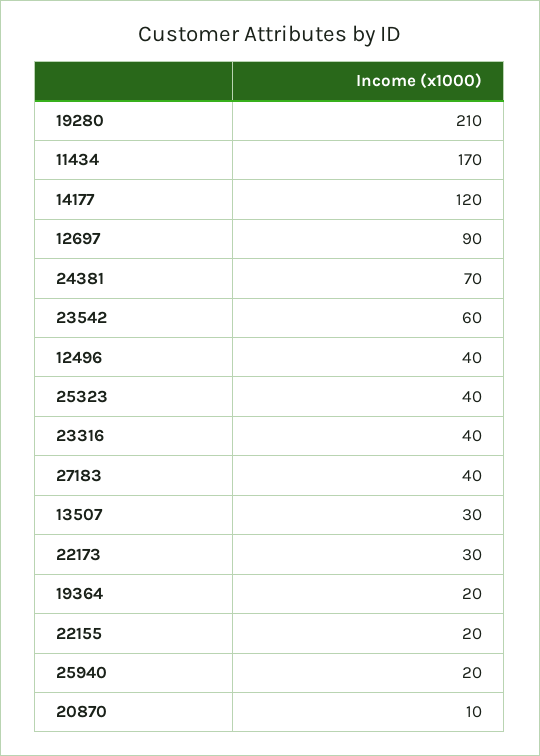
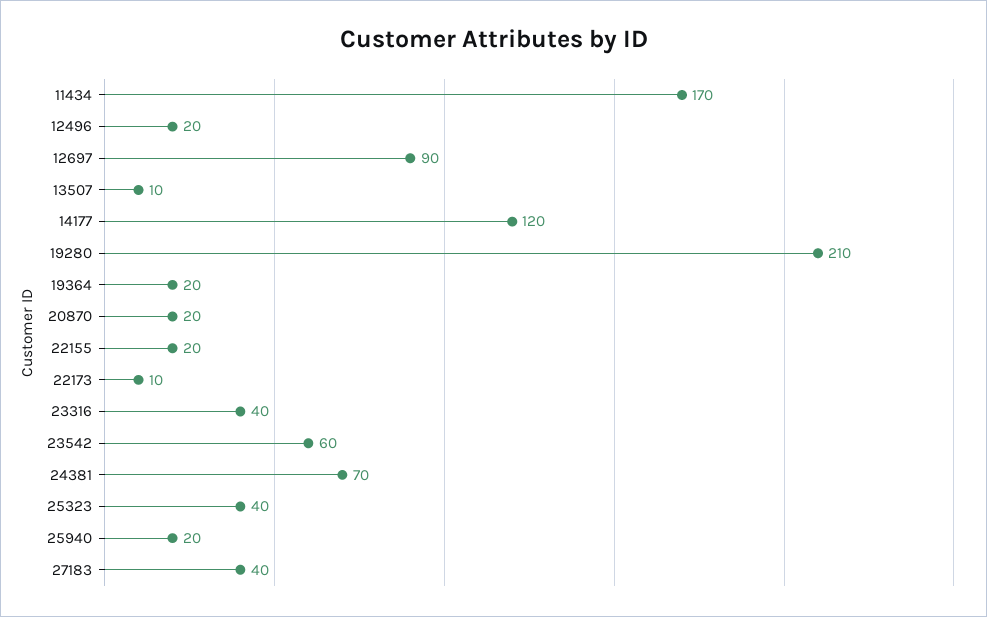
12496: 40 -> 20
13507: 30 -> 10
22173: 30 -> 10
20870: 10 -> 20

